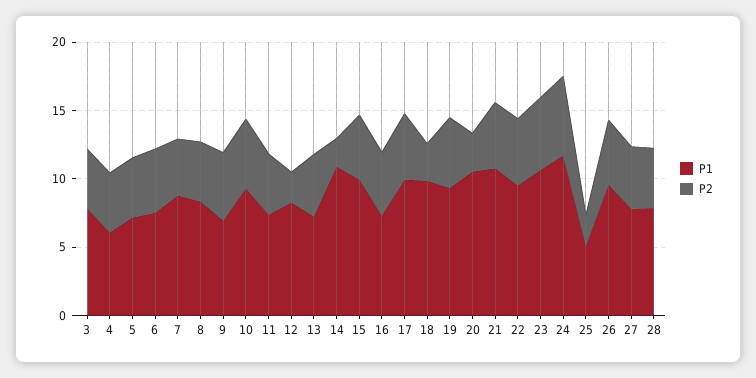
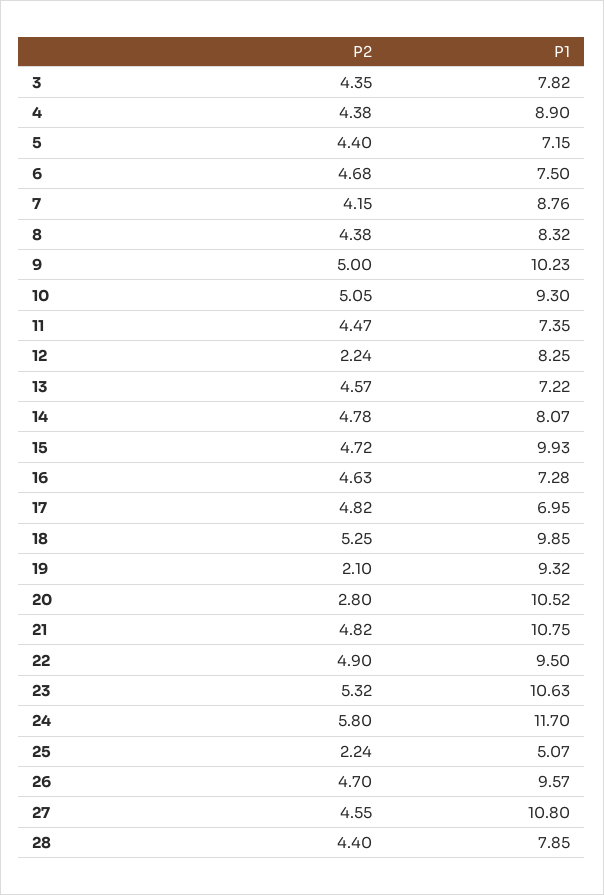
P1, 4: 6 -> 8.9
P1, 9: 7 -> 10.23
P1, 14: 11 -> 8.07
P2, 14: 2 -> 4.78
P1, 17: 10 -> 6.95
P2, 18: 3 -> 5.25
P2, 19: 5 -> 2.1
P1, 27: 8 -> 10.8

